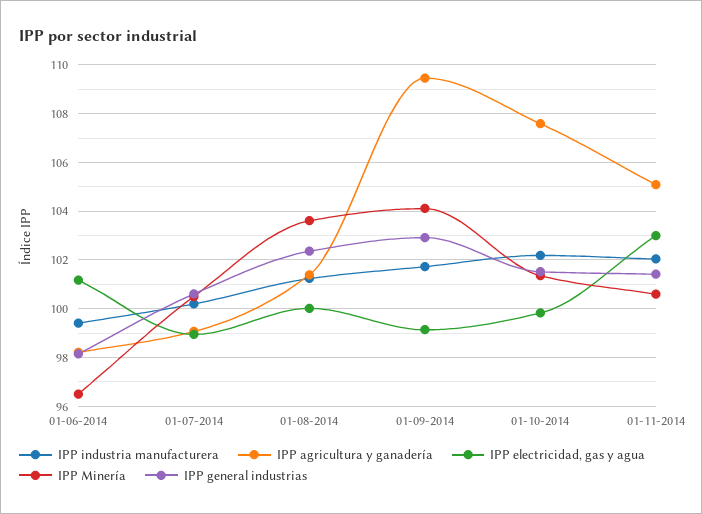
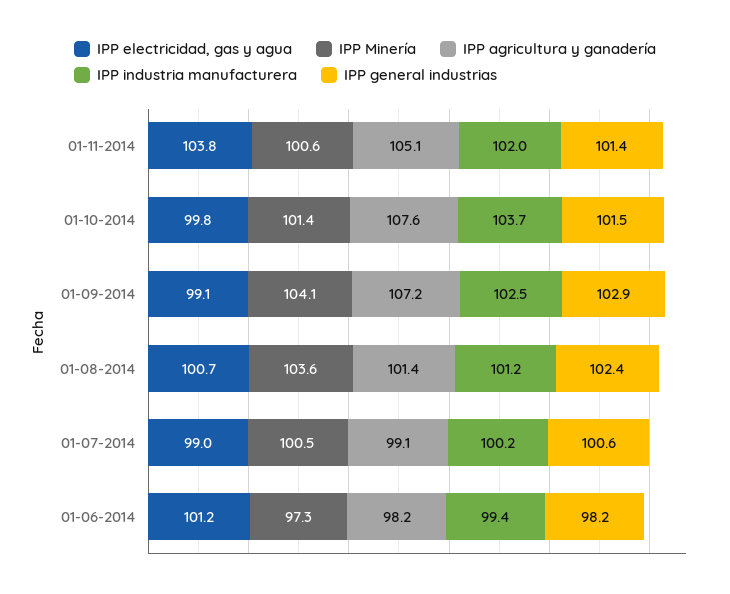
IPP Minería, 01-06-2014: 96.5 -> 97.3
IPP electricidad, gas y agua, 01-08-2014: 100 -> 100.7
IPP industria manufacturera, 01-09-2014: 101.75 -> 102.5
IPP agricultura y ganadería, 01-09-2014: 109.5 -> 107.2
IPP industria manufacturera, 01-10-2014: 102.25 -> 103.7
IPP electricidad, gas y agua, 01-11-2014: 103 -> 103.8

